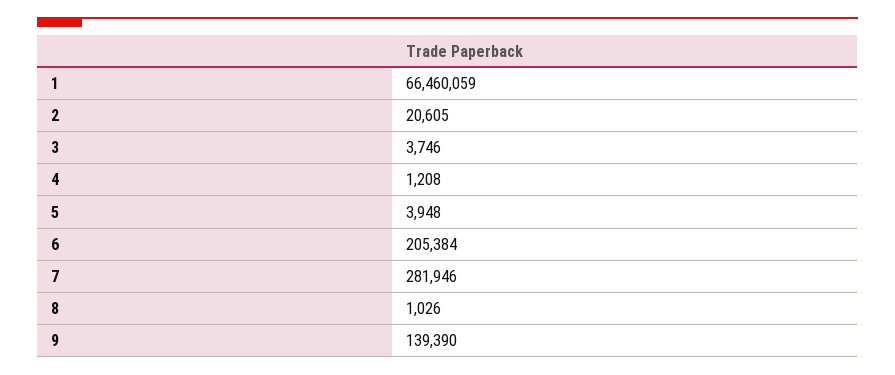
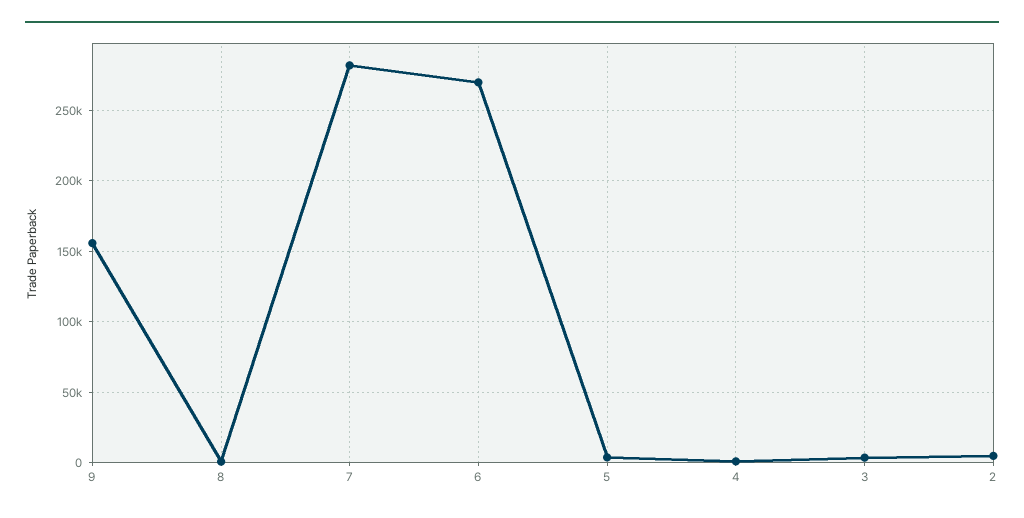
1: 66460059 -> none
2: 20605 -> 5000
6: 205384 -> 270000
9: 139390 -> 155000

